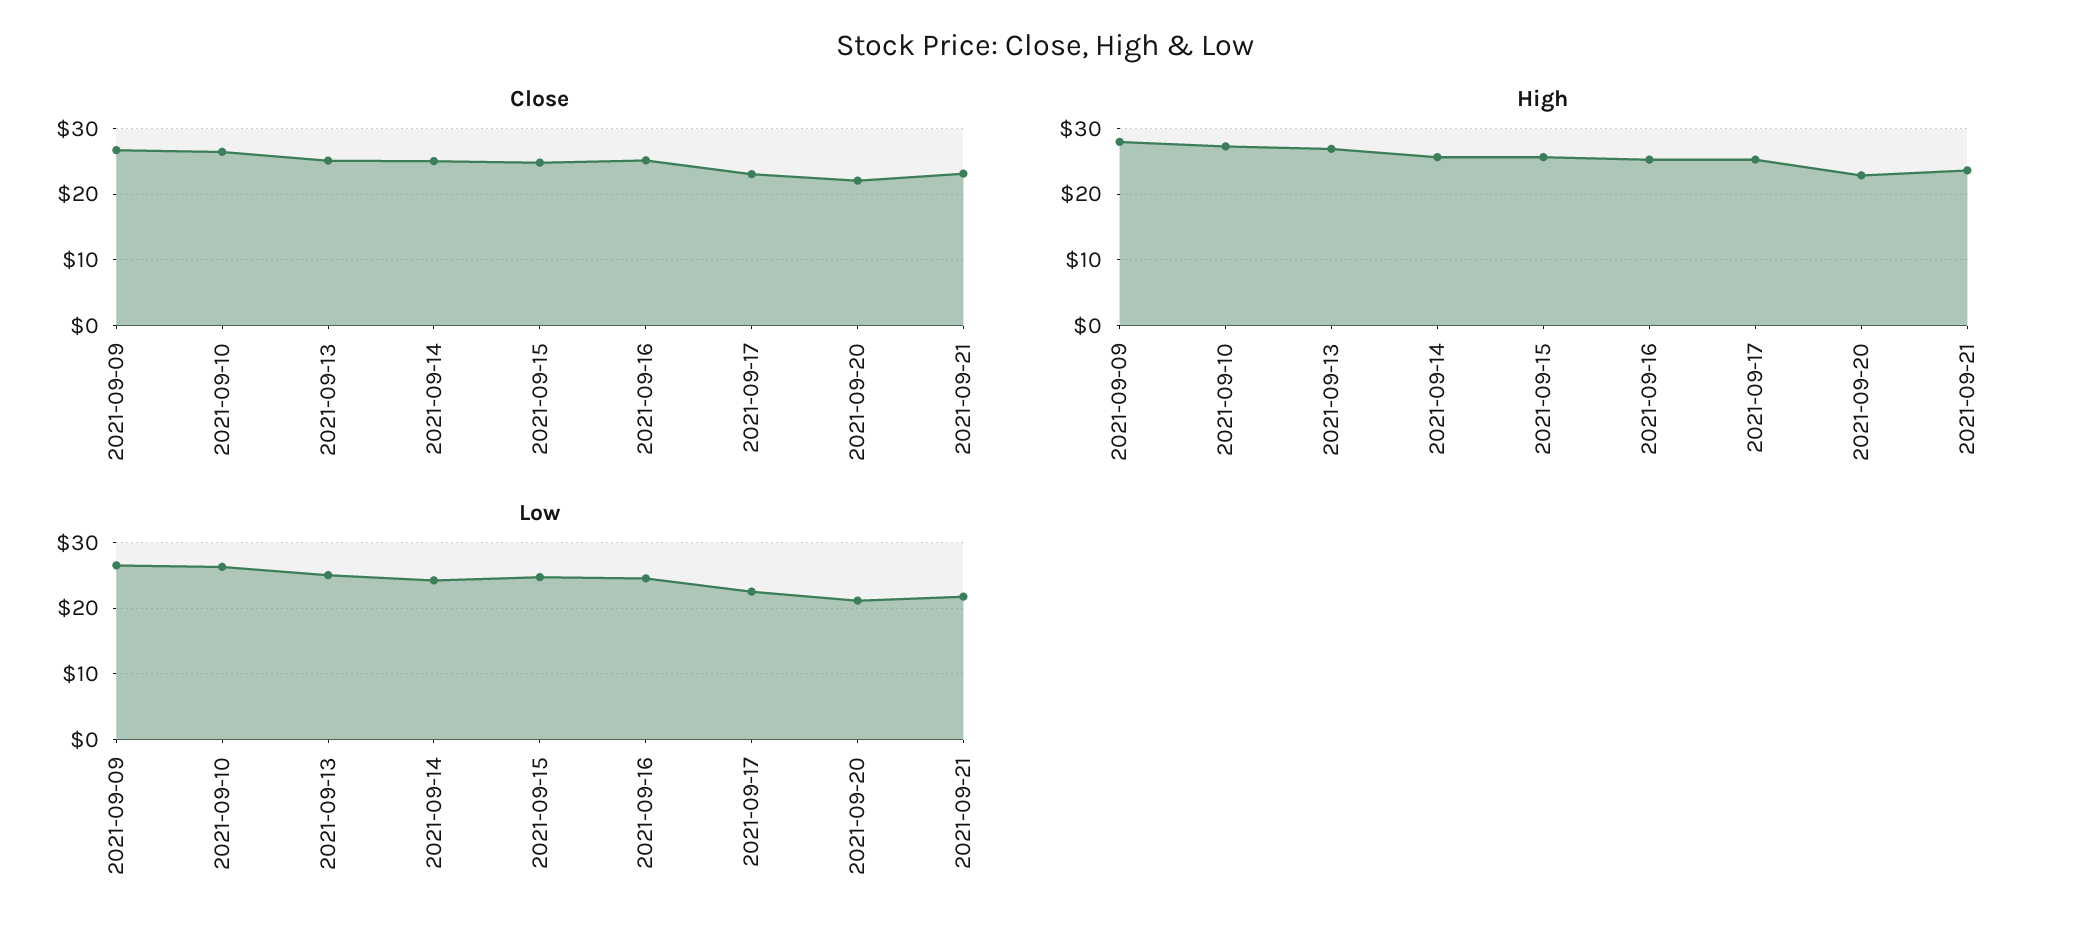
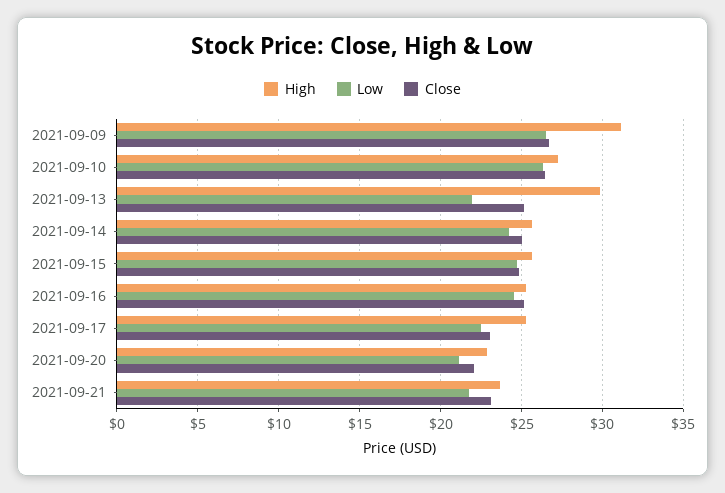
High, 2021-09-09: 28 -> 31
High, 2021-09-13: 27 -> 30
Low, 2021-09-13: 25 -> 22

